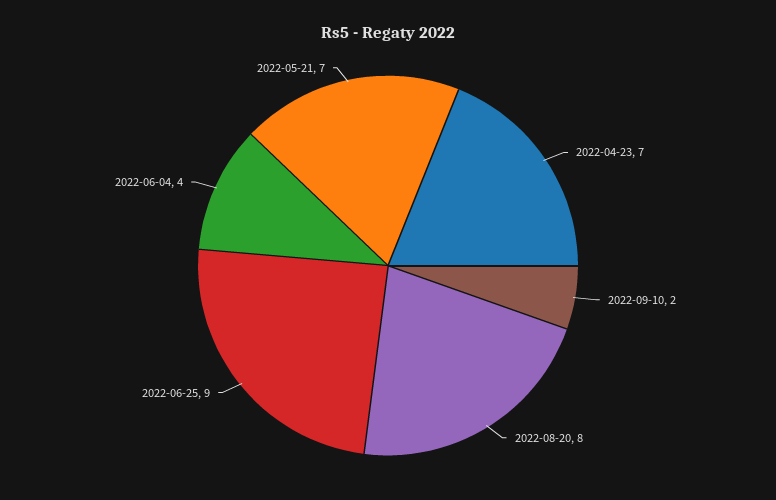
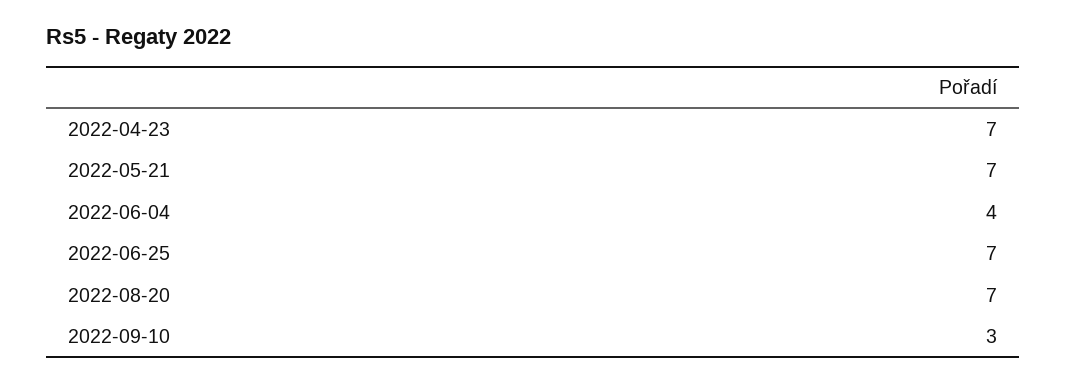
2022-09-10: 2 -> 3
2022-08-20: 8 -> 7
2022-06-25: 9 -> 7

